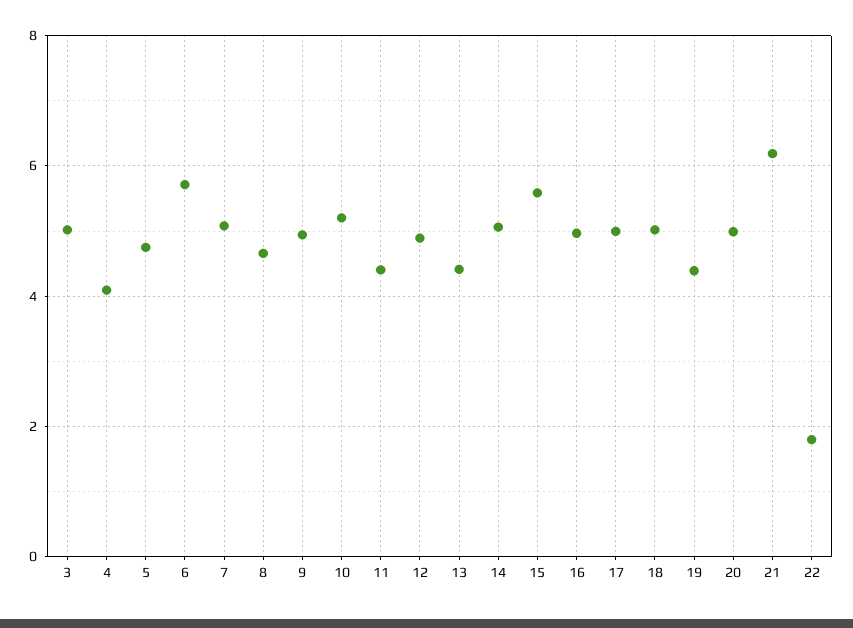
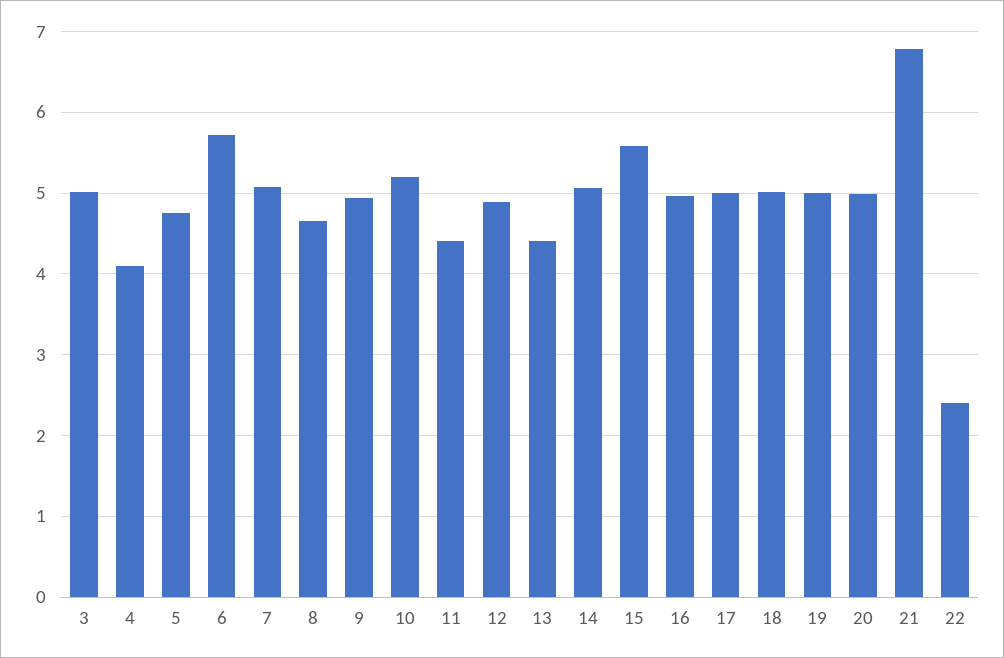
19: 4.4 -> 5
21: 6.2 -> 6.8
22: 1.8 -> 2.4

